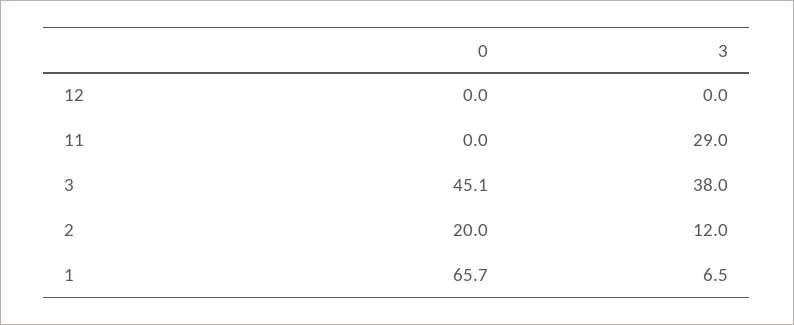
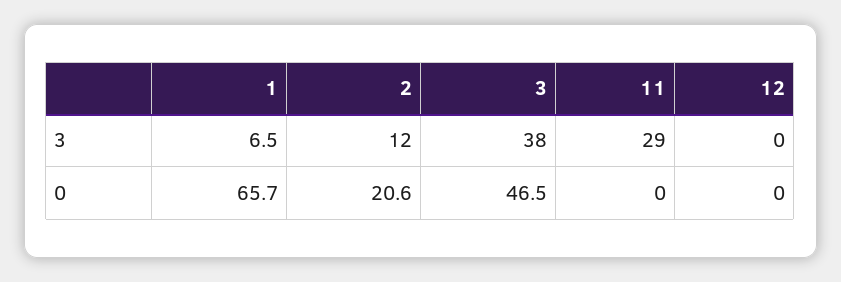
0, 3: 45.1 -> 46.5
0, 2: 20 -> 20.6

